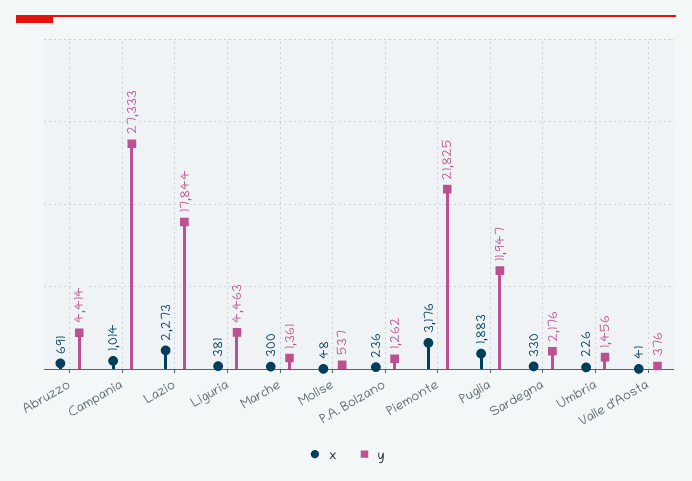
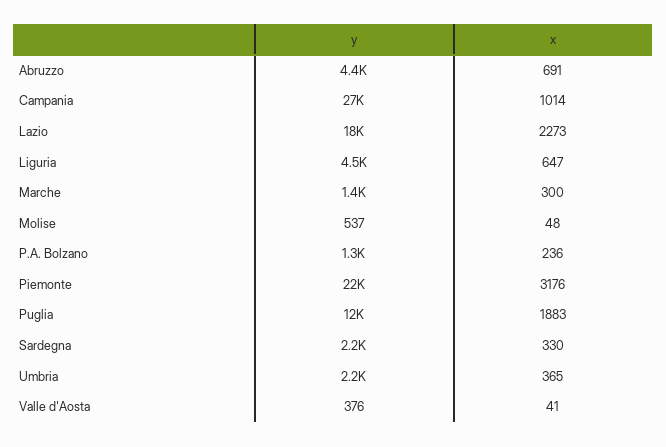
x, Liguria: 381 -> 647
x, Umbria: 226 -> 365
y, Umbria: 1456 -> 2200

